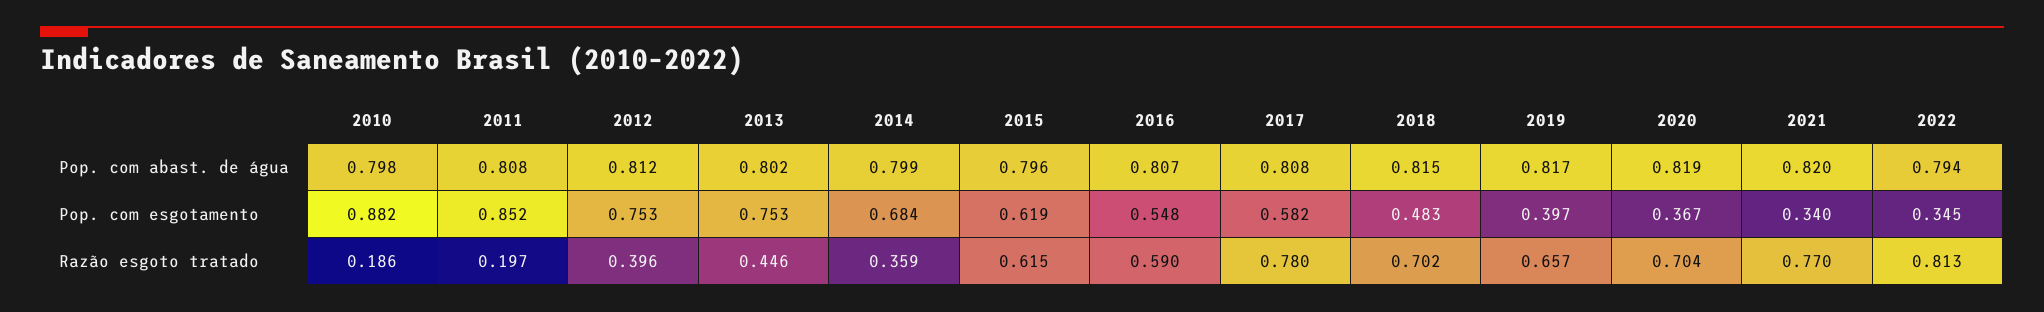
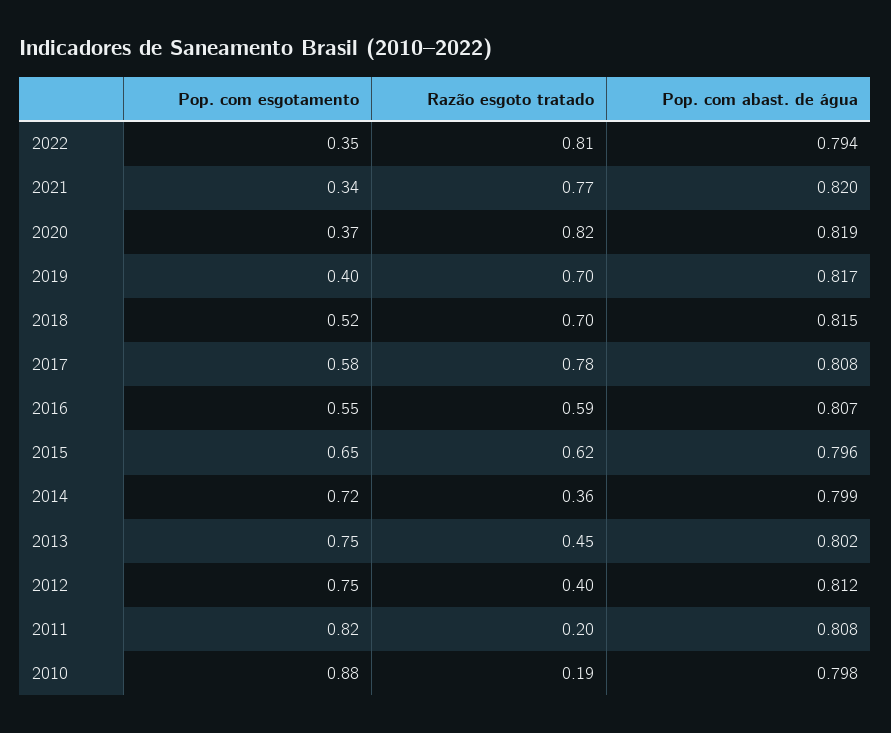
2011, Pop. com esgotamento: 0.852 -> 0.82
2014, Pop. com esgotamento: 0.684 -> 0.72
2015, Pop. com esgotamento: 0.619 -> 0.65
2018, Pop. com esgotamento: 0.483 -> 0.52
2019, Razão esgoto tratado: 0.657 -> 0.7
2020, Razão esgoto tratado: 0.704 -> 0.82

